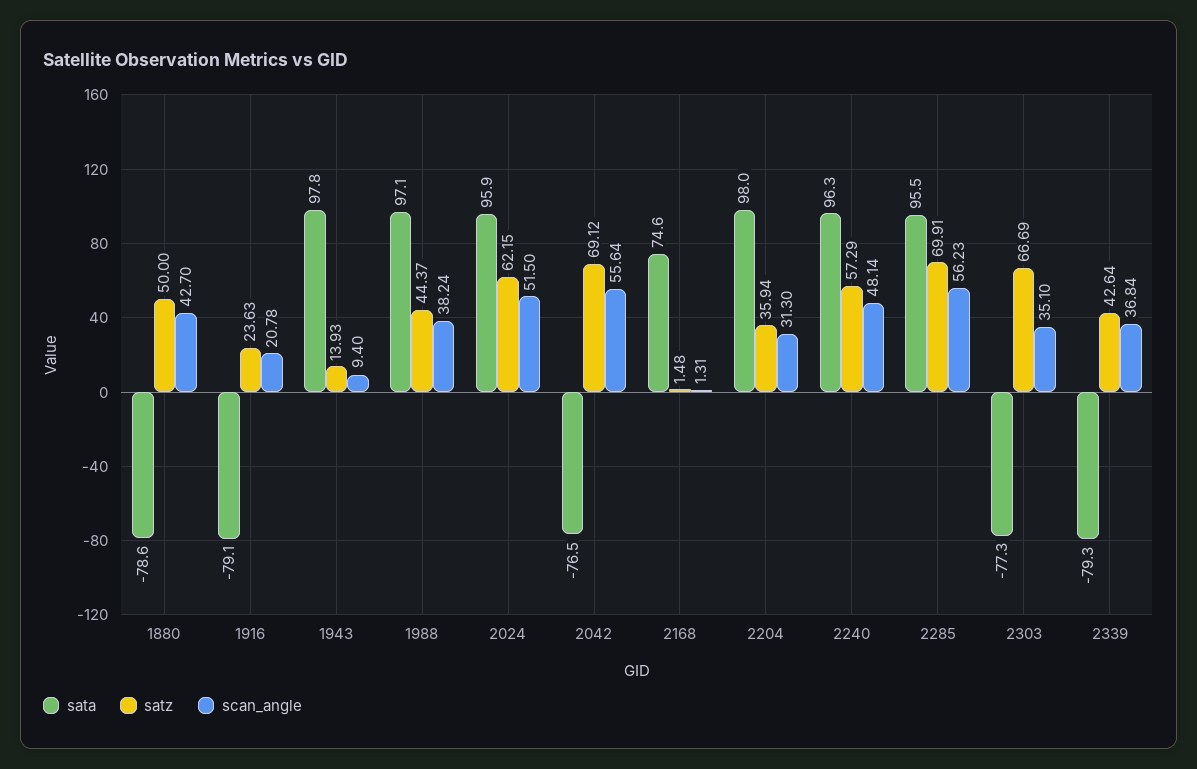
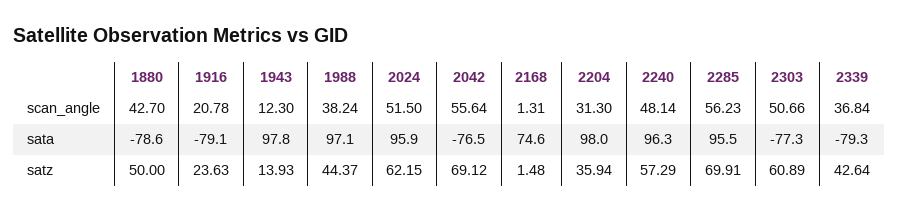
scan_angle, 1943: 9.4 -> 12.3
satz, 2303: 66.69 -> 60.89
scan_angle, 2303: 35.1 -> 50.66

